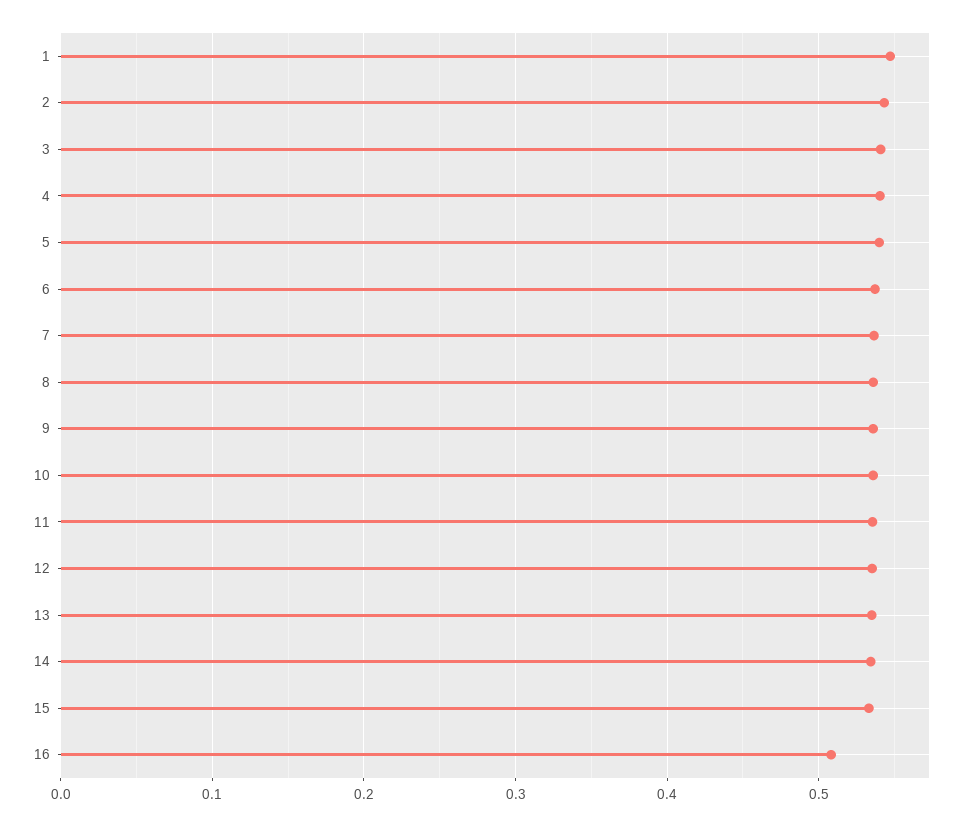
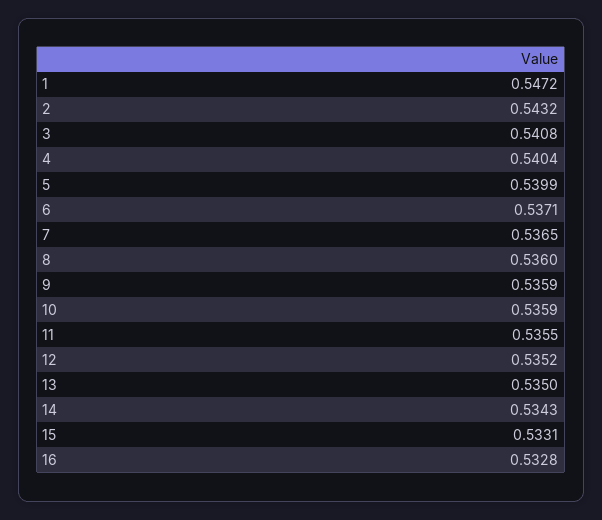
16: 0.51 -> 0.5328

